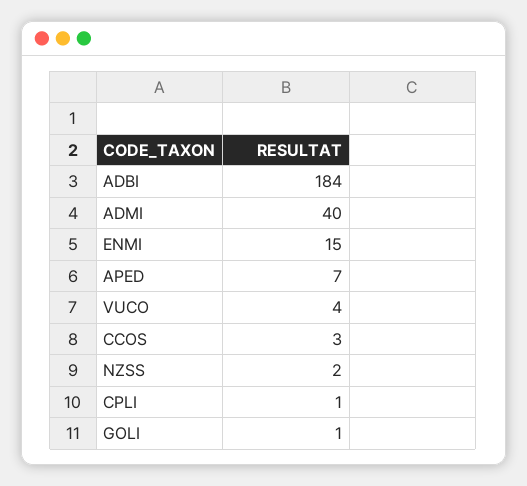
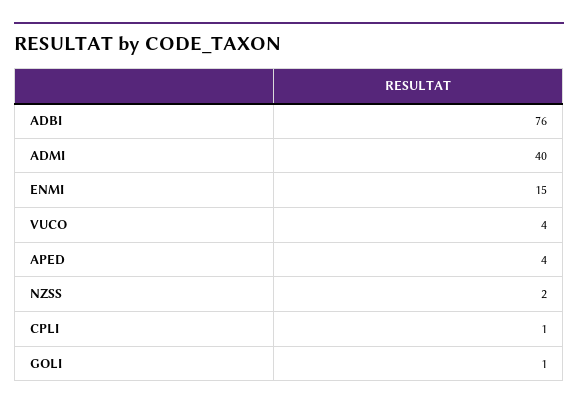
ADBI: 184 -> 76
APED: 7 -> 4
CCOS: 3 -> none

